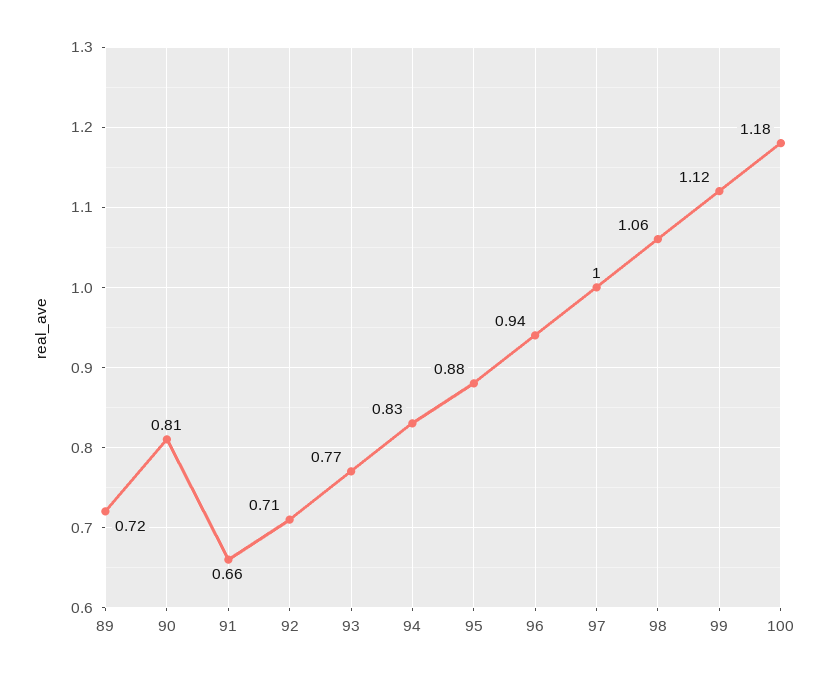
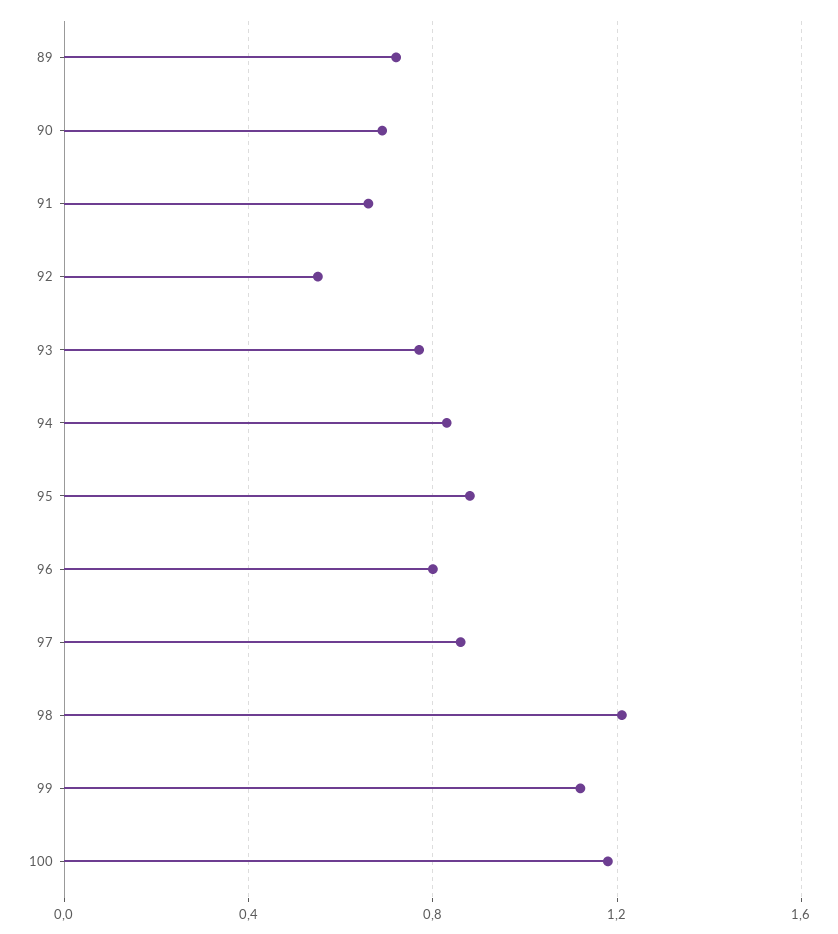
90: 0.81 -> 0.7
92: 0.71 -> 0.55
96: 0.94 -> 0.8
97: 1 -> 0.85
98: 1.06 -> 1.2

